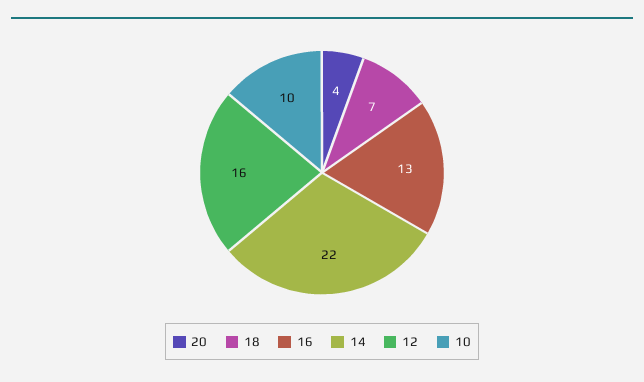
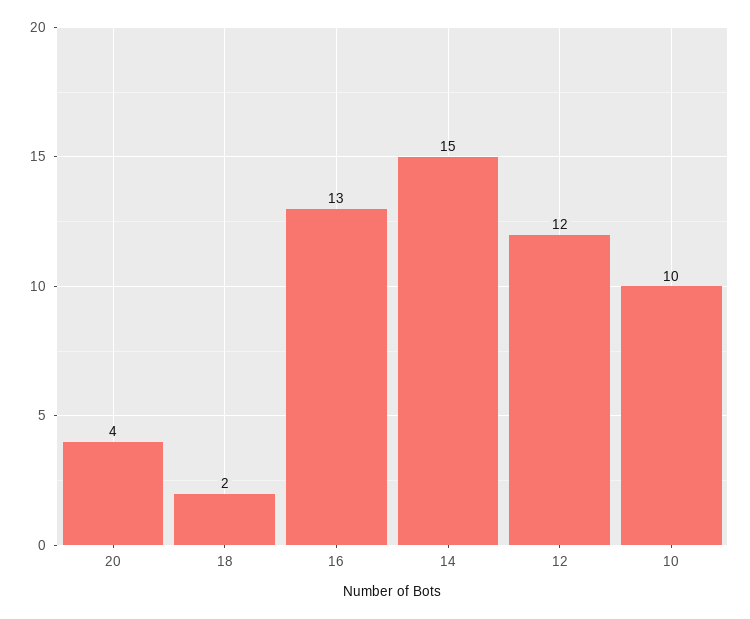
18: 7 -> 2
14: 22 -> 15
12: 16 -> 12

